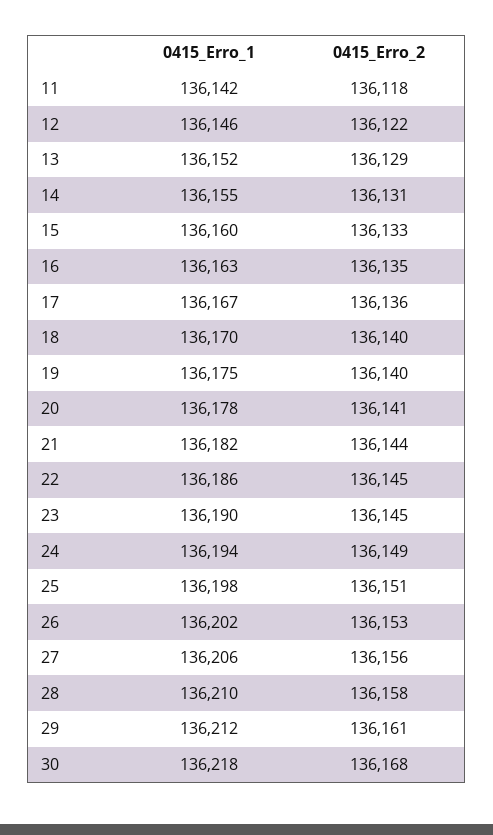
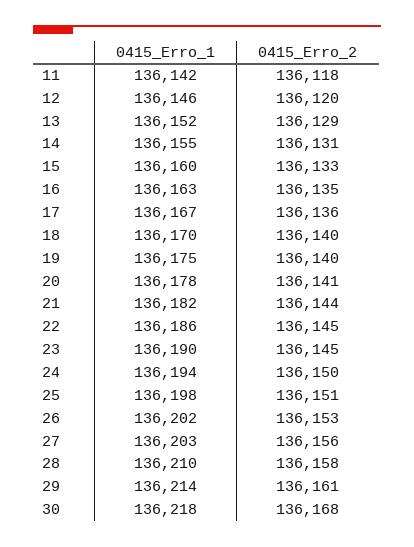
0415_Erro_2, 12: 136122 -> 136120
0415_Erro_2, 24: 136149 -> 136150
0415_Erro_1, 27: 136206 -> 136203
0415_Erro_1, 29: 136212 -> 136214

